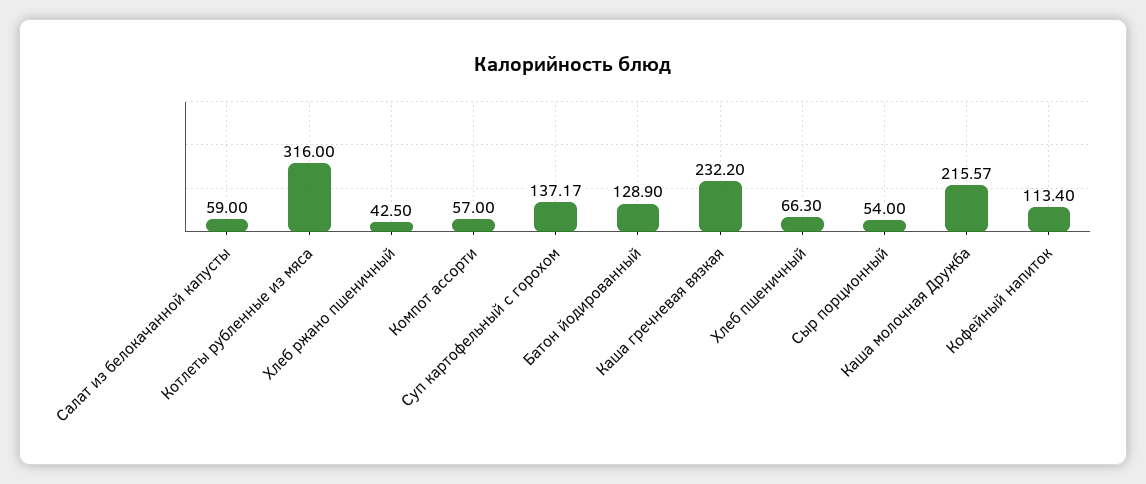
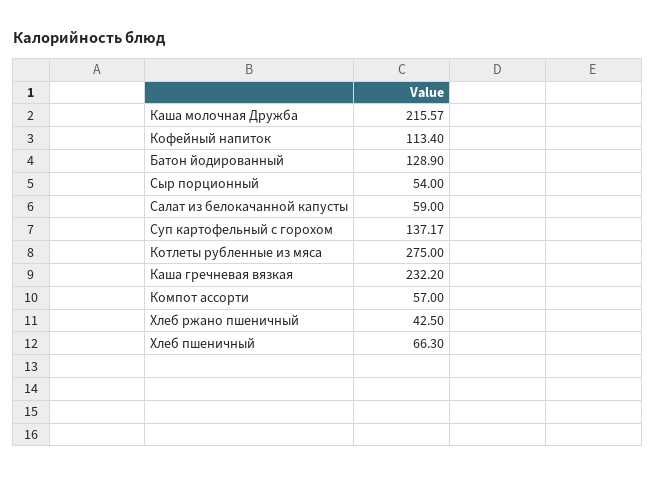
Котлеты рубленные из мяса: 316 -> 275

